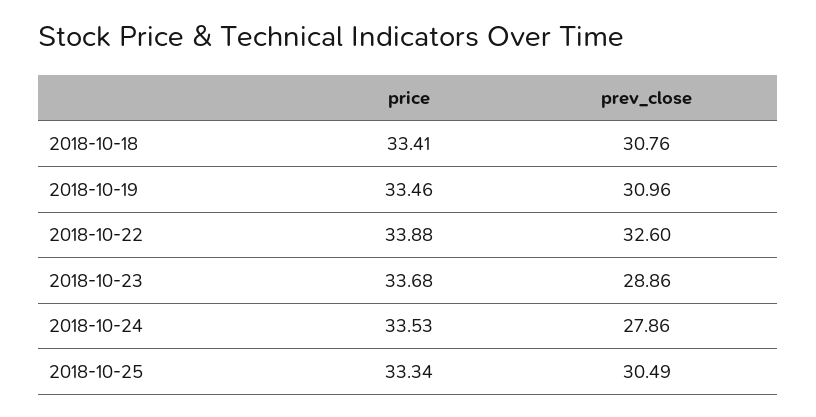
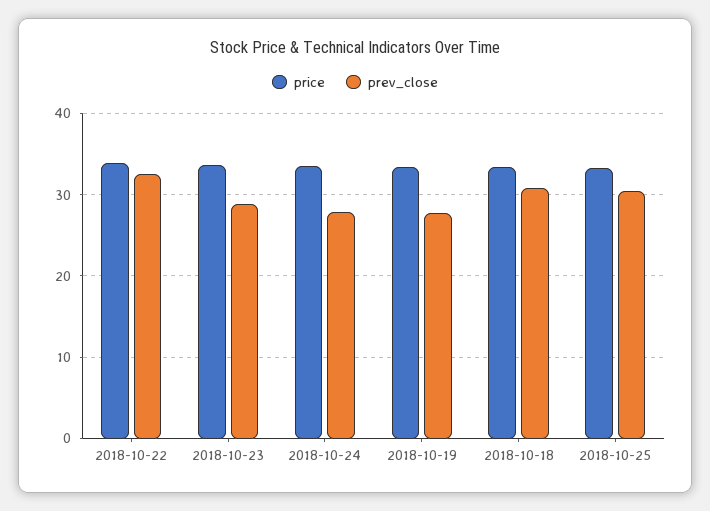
prev_close, 2018-10-19: 30.96 -> 28

